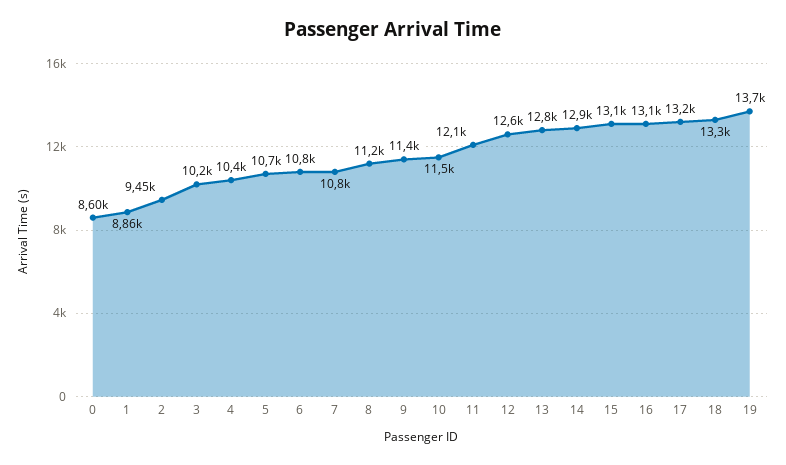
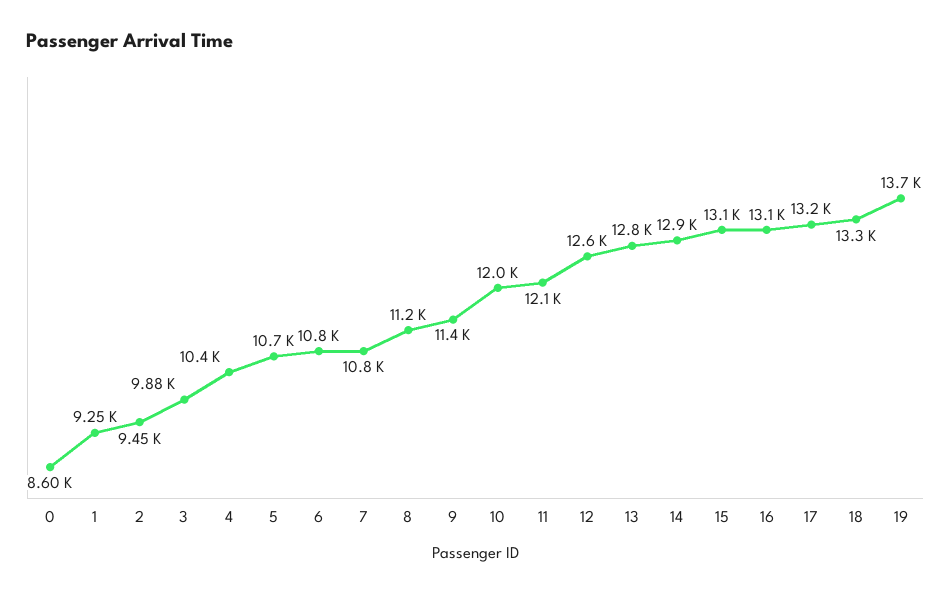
1: 8860 -> 9250
3: 10200 -> 9880
10: 11500 -> 12000

